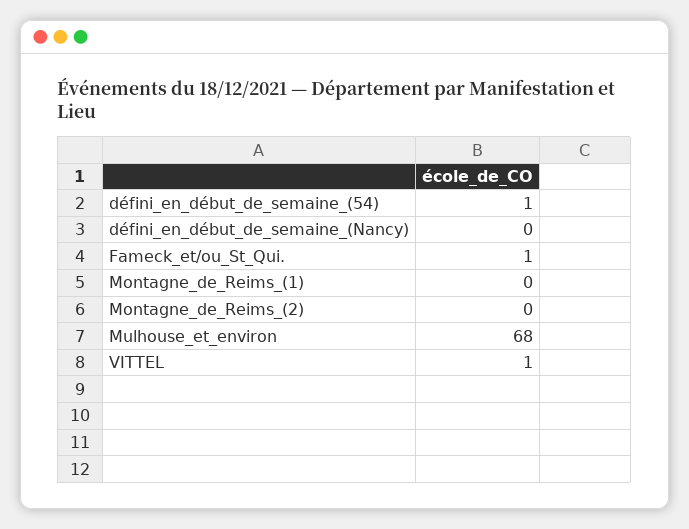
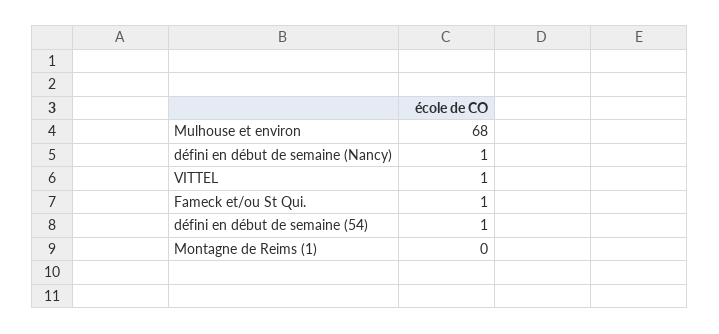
défini_en_début_de_semaine_(Nancy): 0 -> 1
Montagne_de_Reims_(2): 0 -> none

